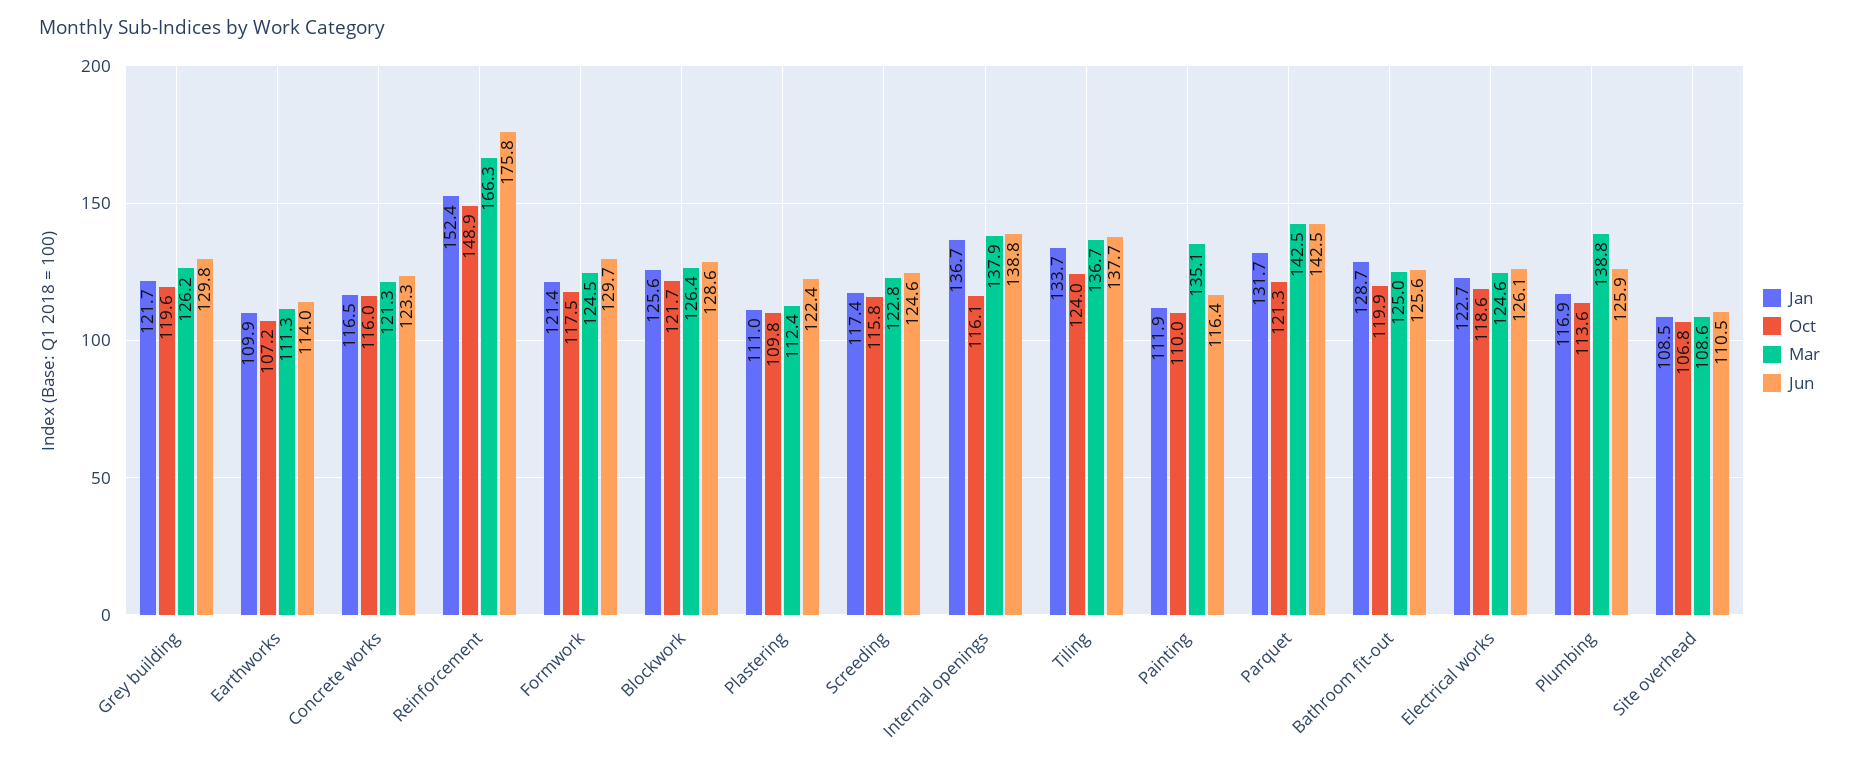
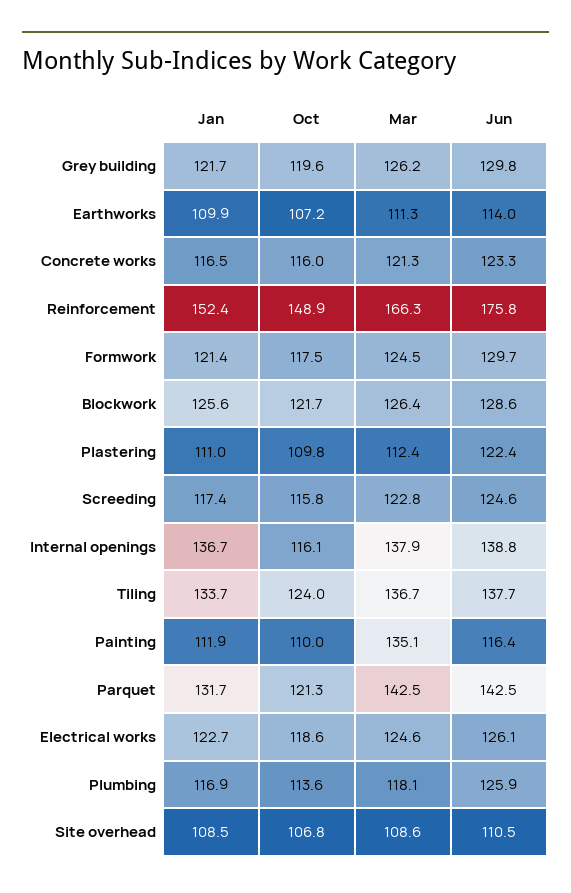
Jan, Bathroom fit-out: 128.7 -> none
Oct, Bathroom fit-out: 119.9 -> none
Mar, Bathroom fit-out: 125 -> none
Jun, Bathroom fit-out: 125.6 -> none
Mar, Plumbing: 138.8 -> 118.1

